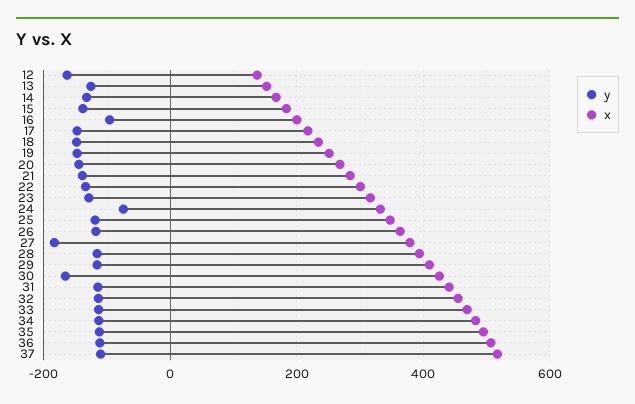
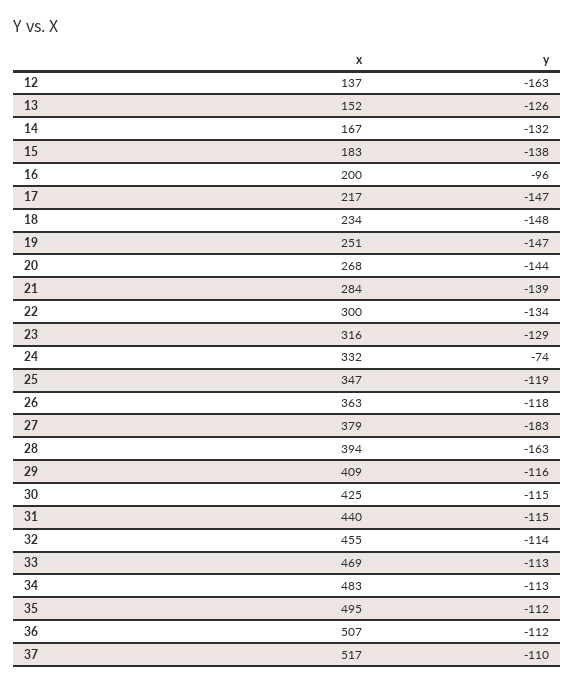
y, 28: -120 -> -163
y, 30: -160 -> -115

